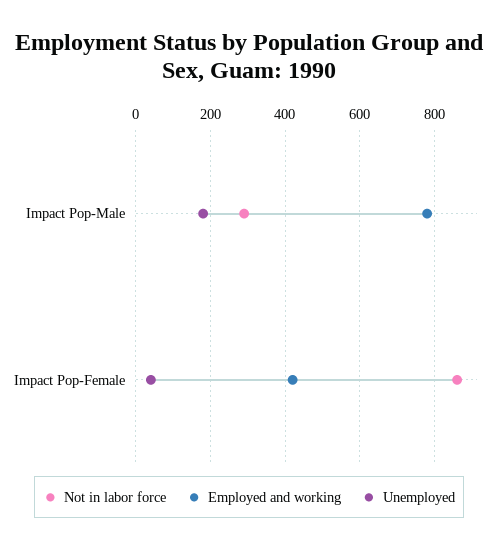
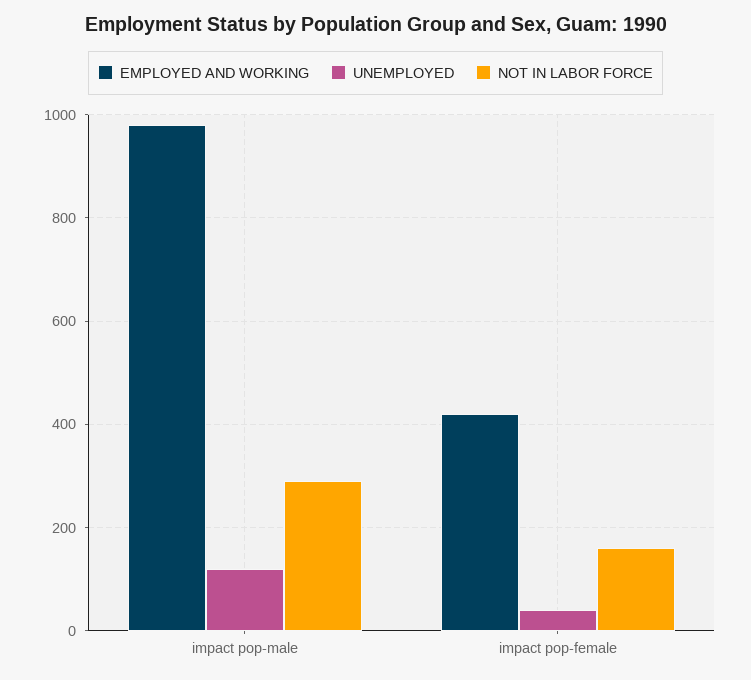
Employed and working, Impact Pop-Male: 780 -> 980
Unemployed, Impact Pop-Male: 180 -> 120
Not in labor force, Impact Pop-Female: 860 -> 160

